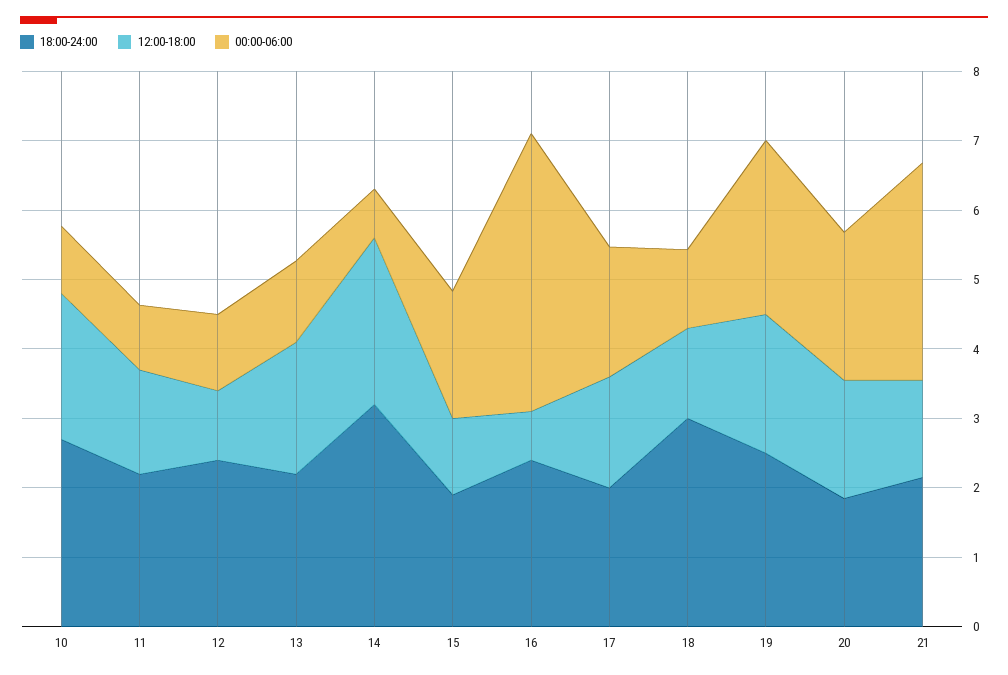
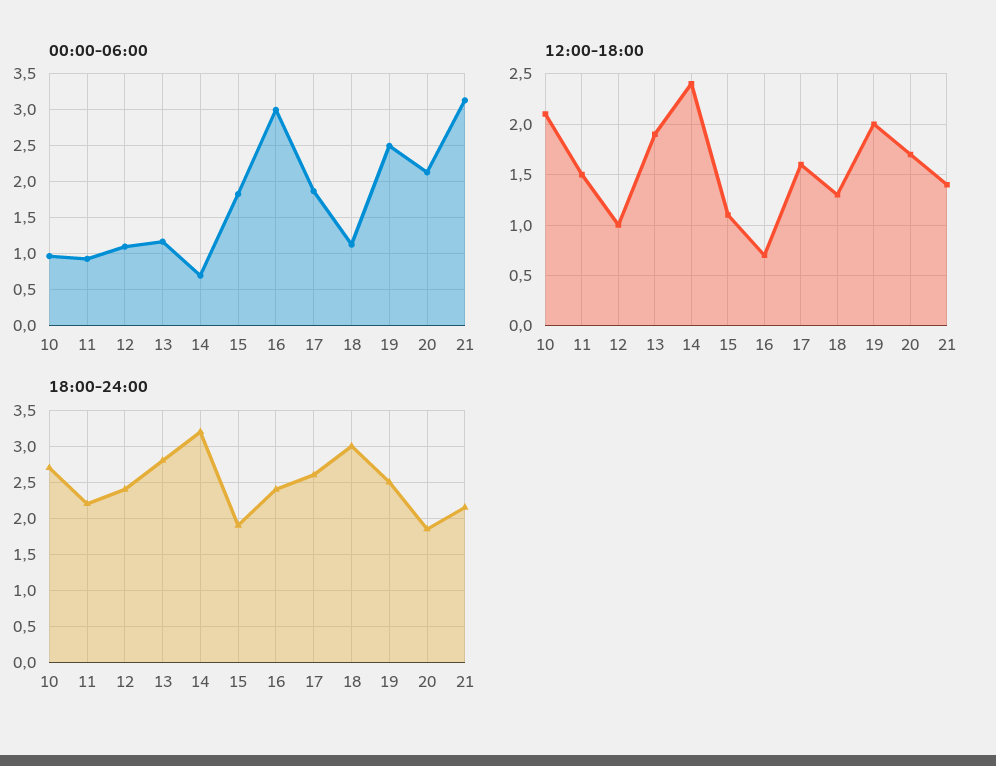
18:00-24:00, 13: 2.2 -> 2.8
00:00-06:00, 16: 4 -> 3
18:00-24:00, 17: 2 -> 2.6

